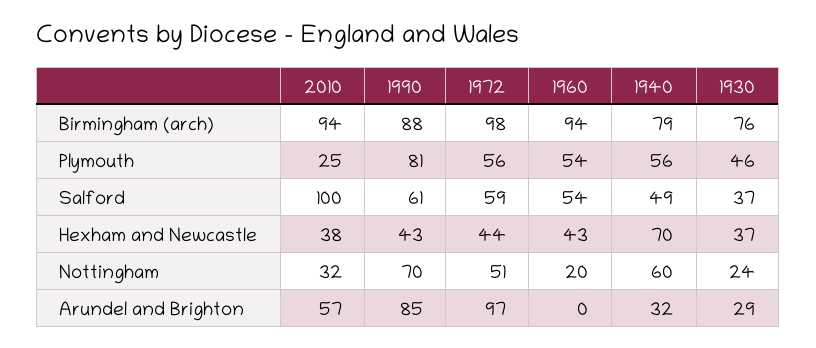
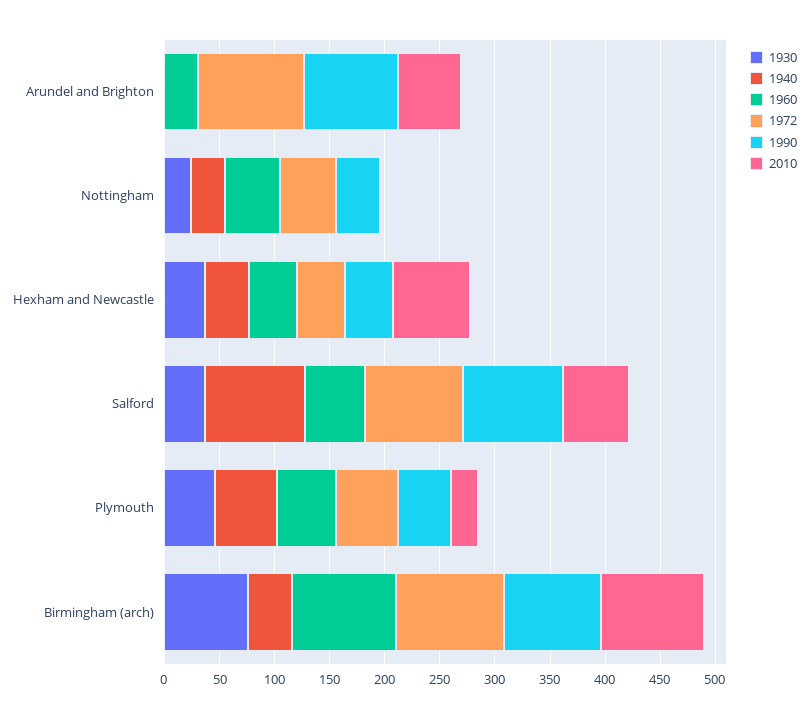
1940, Birmingham (arch): 79 -> 40
1990, Plymouth: 81 -> 50
2010, Salford: 100 -> 60
1990, Salford: 61 -> 90
1972, Salford: 59 -> 90
1940, Salford: 49 -> 90
2010, Hexham and Newcastle: 38 -> 70
1940, Hexham and Newcastle: 70 -> 40
2010, Nottingham: 32 -> 0
1990, Nottingham: 70 -> 40
1960, Nottingham: 20 -> 50
1940, Nottingham: 60 -> 30
1960, Arundel and Brighton: 0 -> 30
1940, Arundel and Brighton: 32 -> 0
1930, Arundel and Brighton: 29 -> 0

